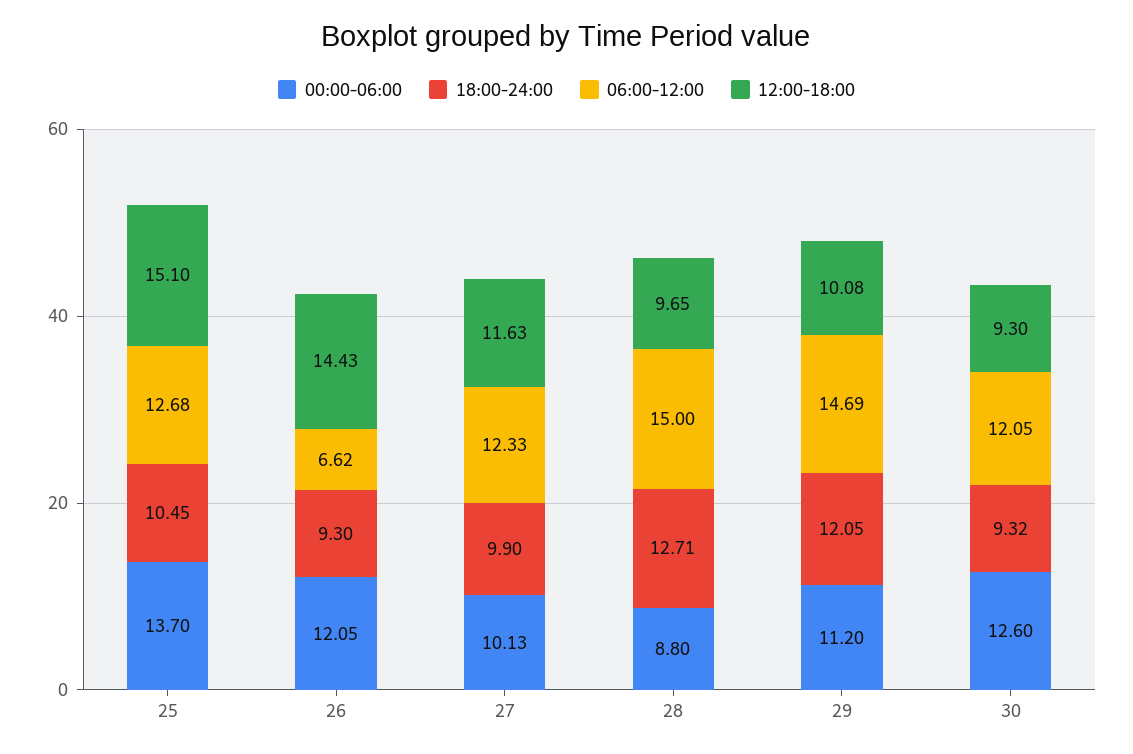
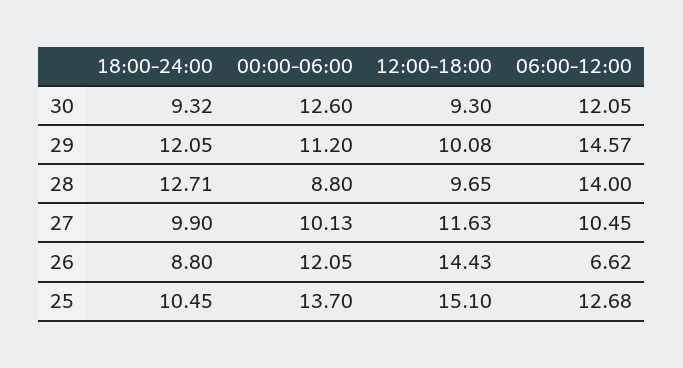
18:00-24:00, 26: 9.3 -> 8.8
06:00-12:00, 27: 12.33 -> 10.45
06:00-12:00, 28: 15 -> 14
06:00-12:00, 29: 14.69 -> 14.57

